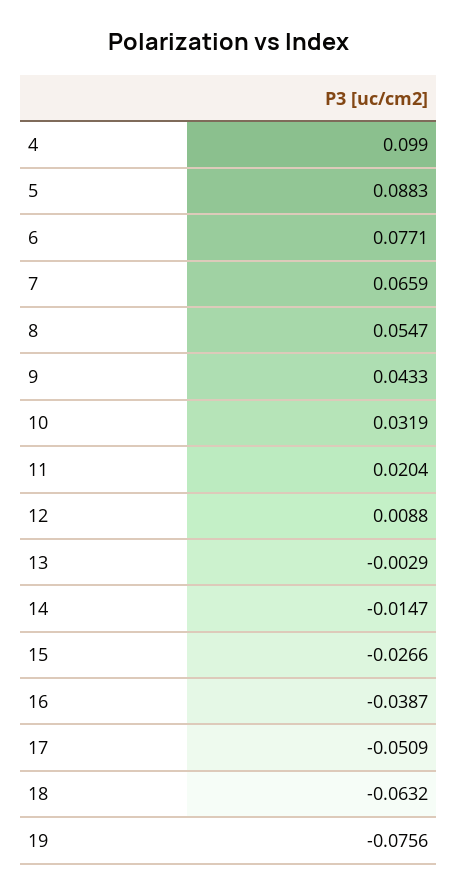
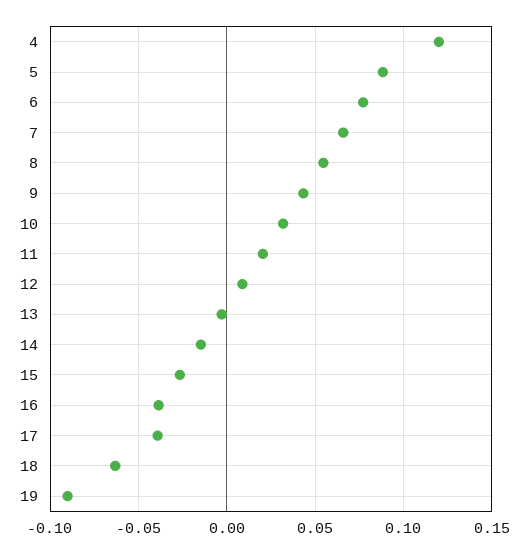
4: 0.099 -> 0.12
17: -0.0509 -> -0.04
19: -0.0756 -> -0.09

